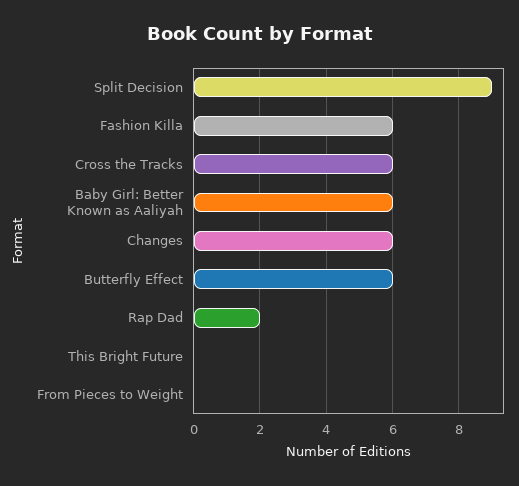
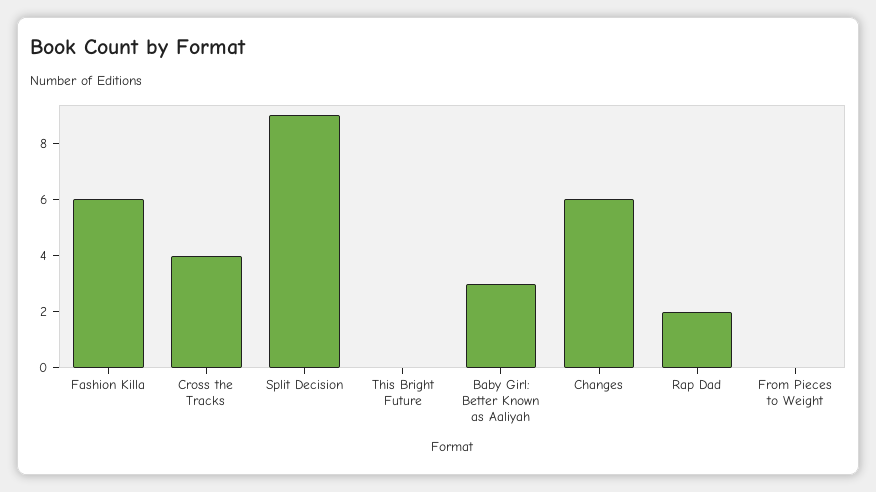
Cross the Tracks: 6 -> 4
Baby Girl: Better Known as Aaliyah: 6 -> 3
Butterfly Effect: 6 -> none

